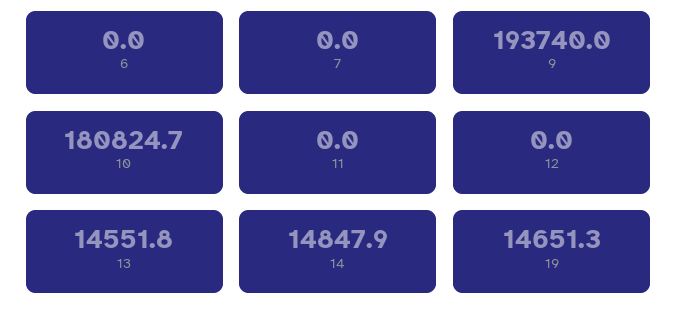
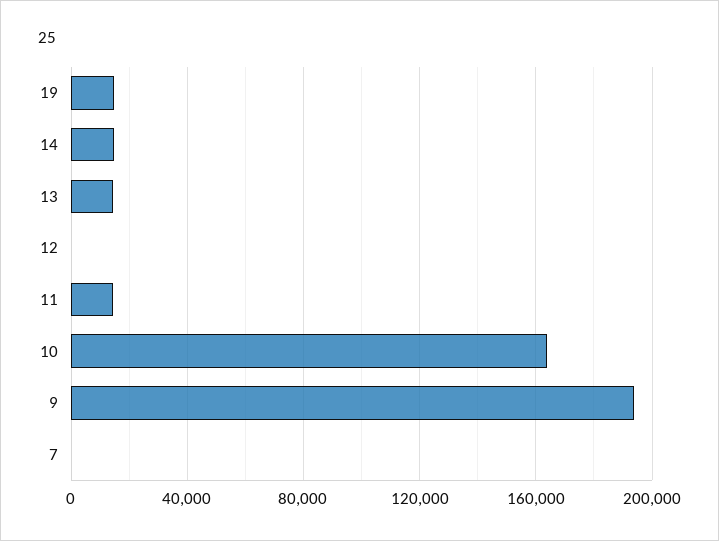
6: 0 -> none
10: 180824.7 -> 165000
11: 0 -> 15000

